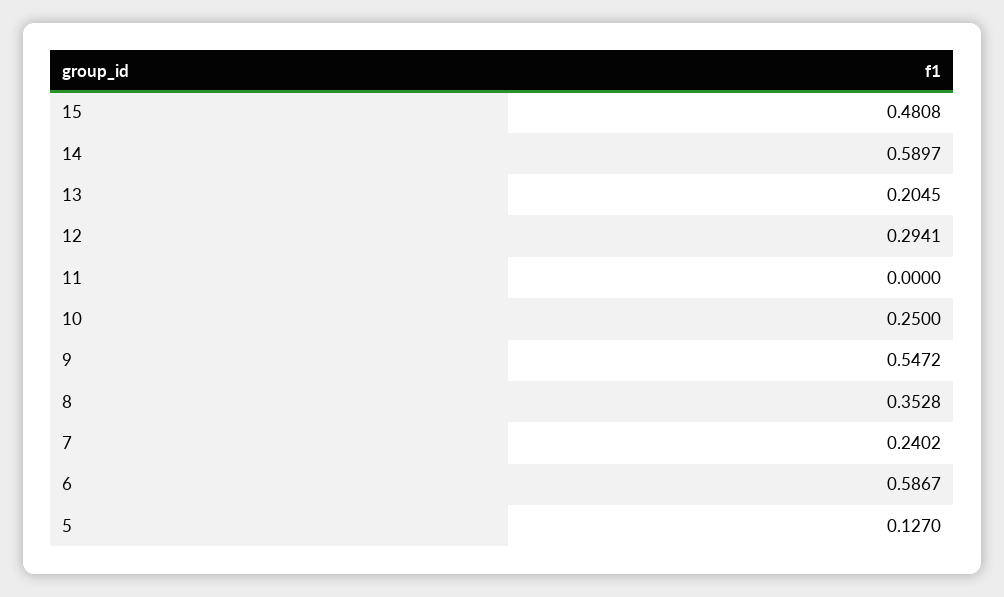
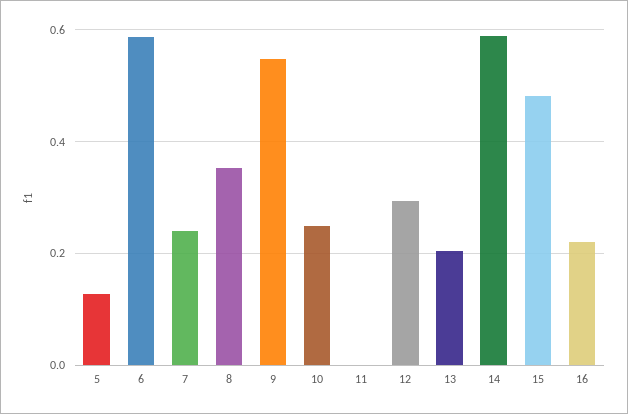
16: none -> 0.22

